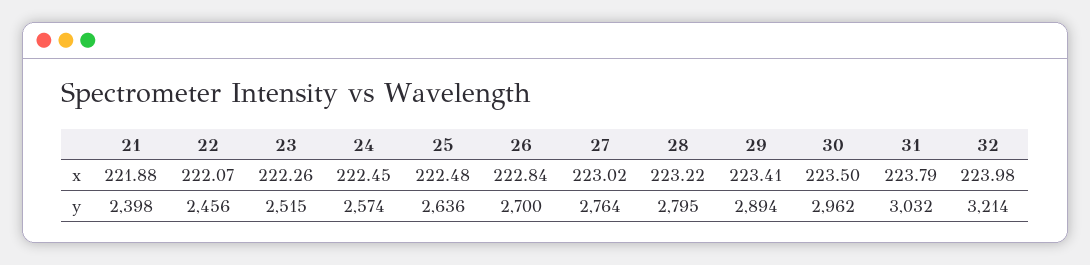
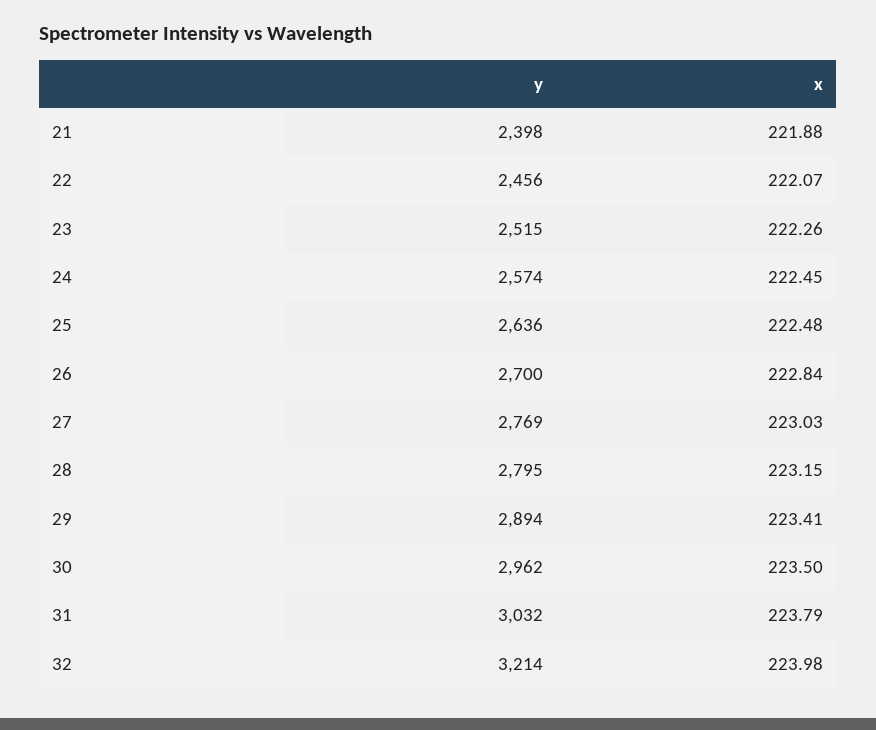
27, x: 223.02 -> 223.03
28, x: 223.22 -> 223.15
27, y: 2764 -> 2769

